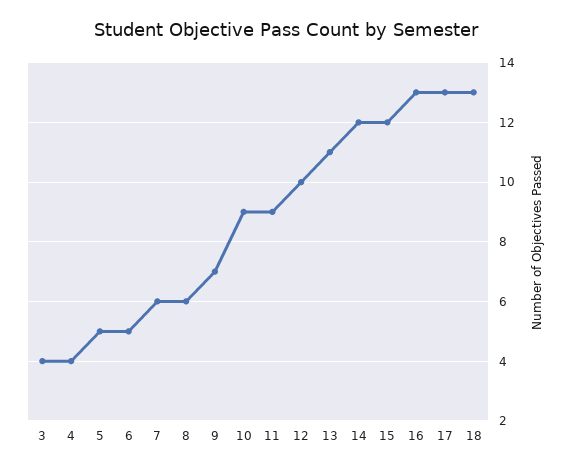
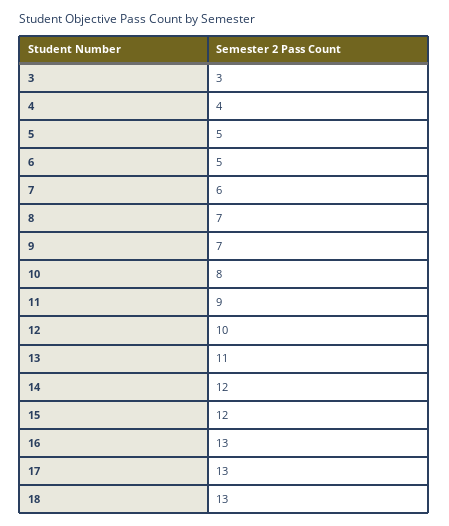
3: 4 -> 3
8: 6 -> 7
10: 9 -> 8

